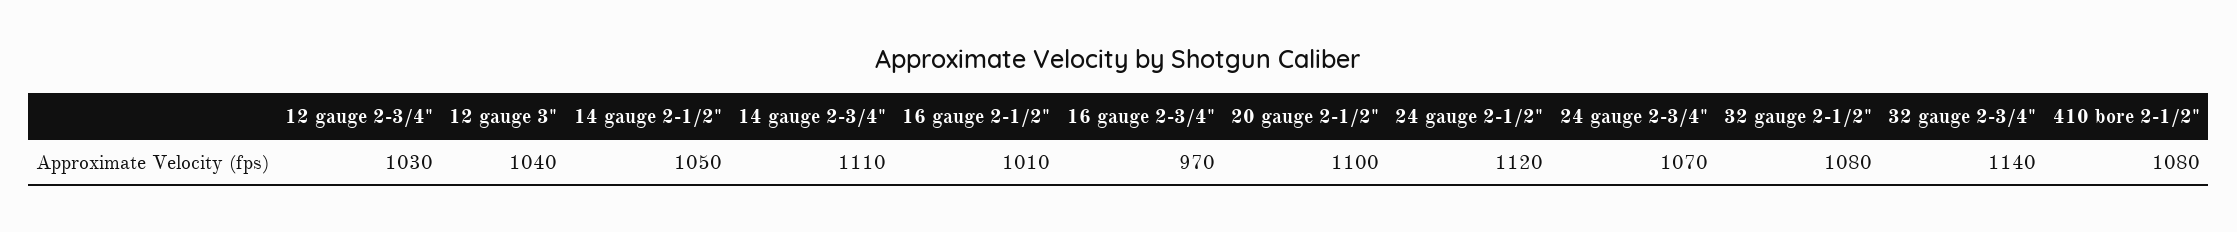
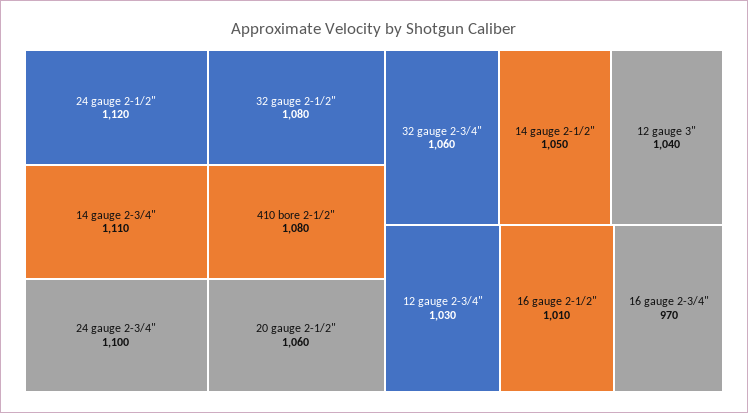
20 gauge 2-1/2": 1100 -> 1060
24 gauge 2-3/4": 1070 -> 1100
32 gauge 2-3/4": 1140 -> 1060

